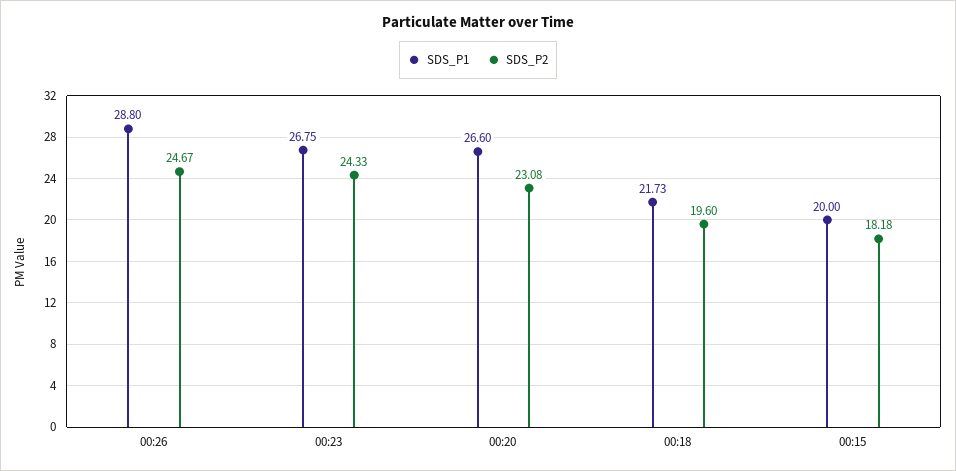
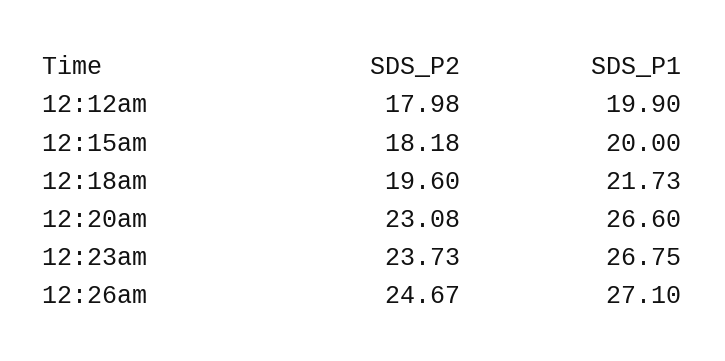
SDS_P1, 00:26: 28.8 -> 27.1
SDS_P2, 00:23: 24.33 -> 23.73
SDS_P2, 12:12am: none -> 17.98
SDS_P1, 12:12am: none -> 19.9

